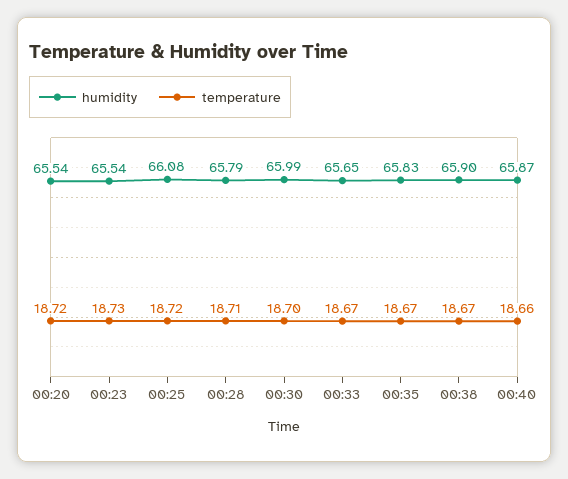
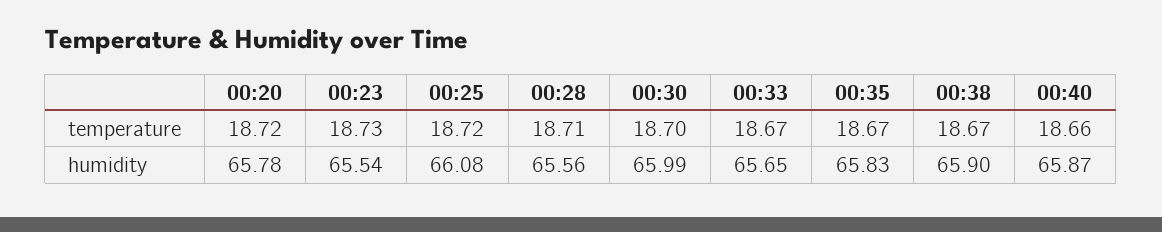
humidity, 00:20: 65.54 -> 65.78
humidity, 00:28: 65.79 -> 65.56

